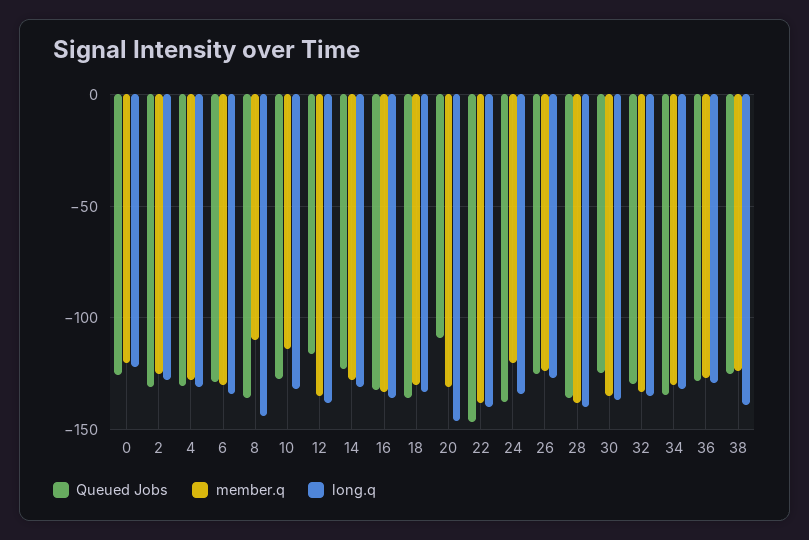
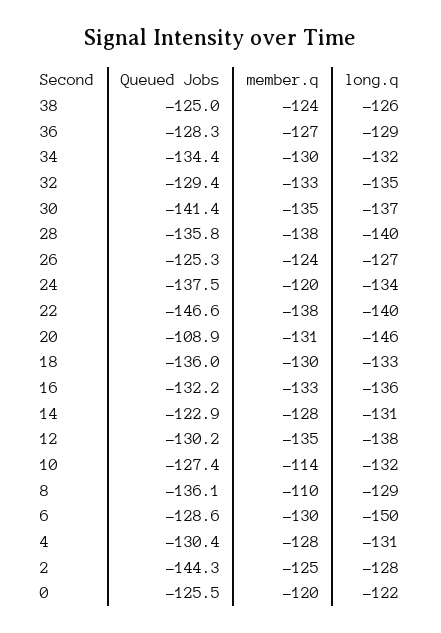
Queued Jobs, 2: -130 -> -144.3
long.q, 6: -135 -> -150
long.q, 8: -145 -> -129
Queued Jobs, 12: -115 -> -130.2
Queued Jobs, 30: -125 -> -141.4
long.q, 38: -140 -> -126

